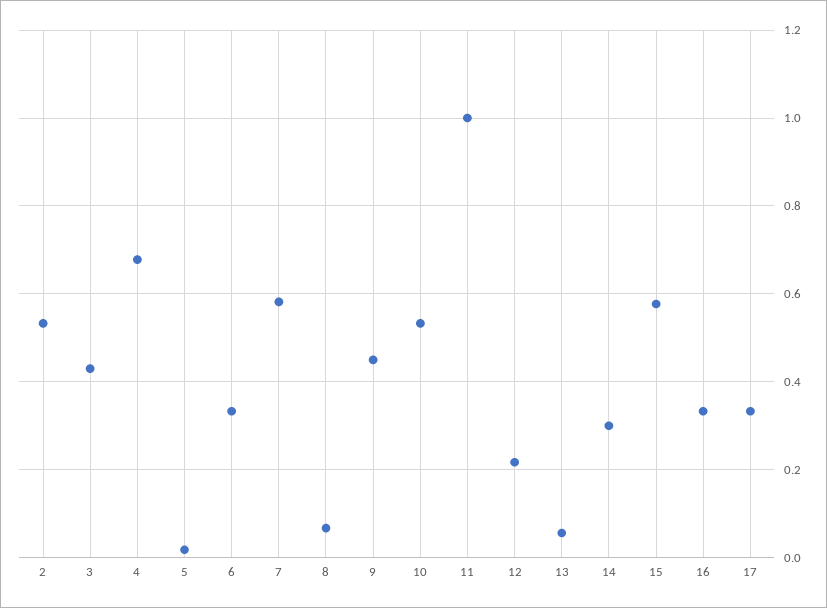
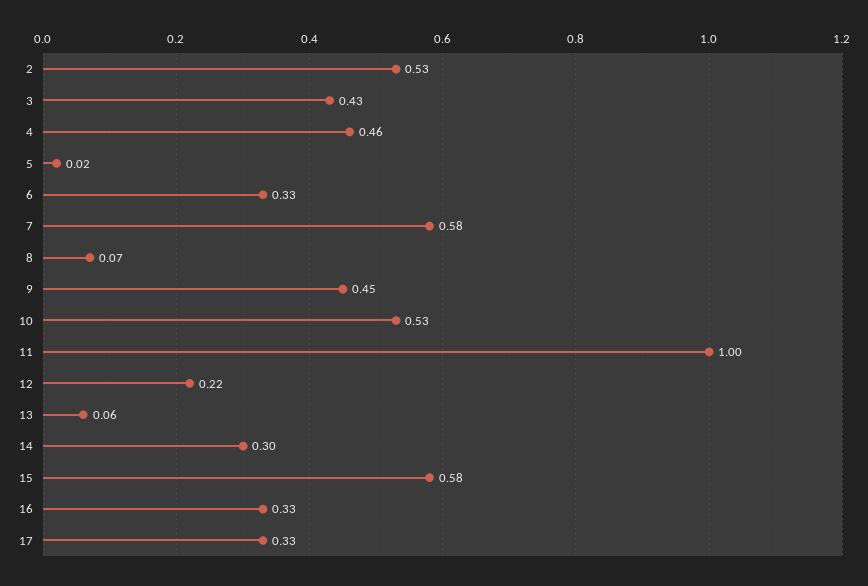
4: 0.68 -> 0.46

